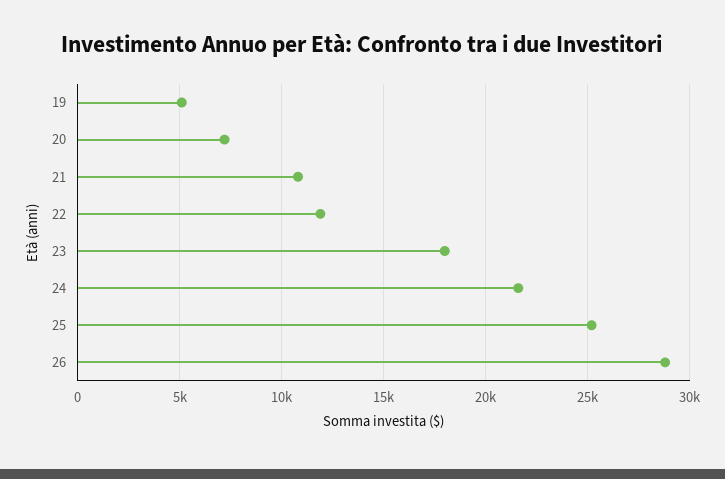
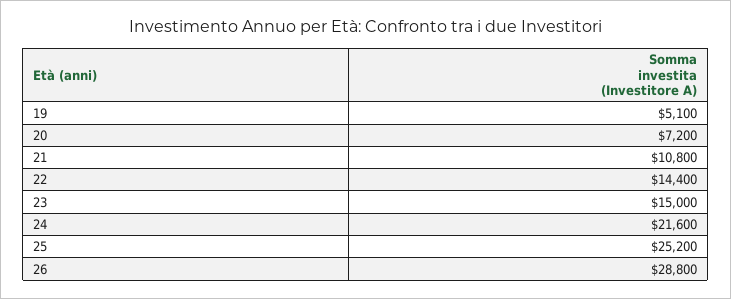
22: 12000 -> 14400
23: 18000 -> 15000

